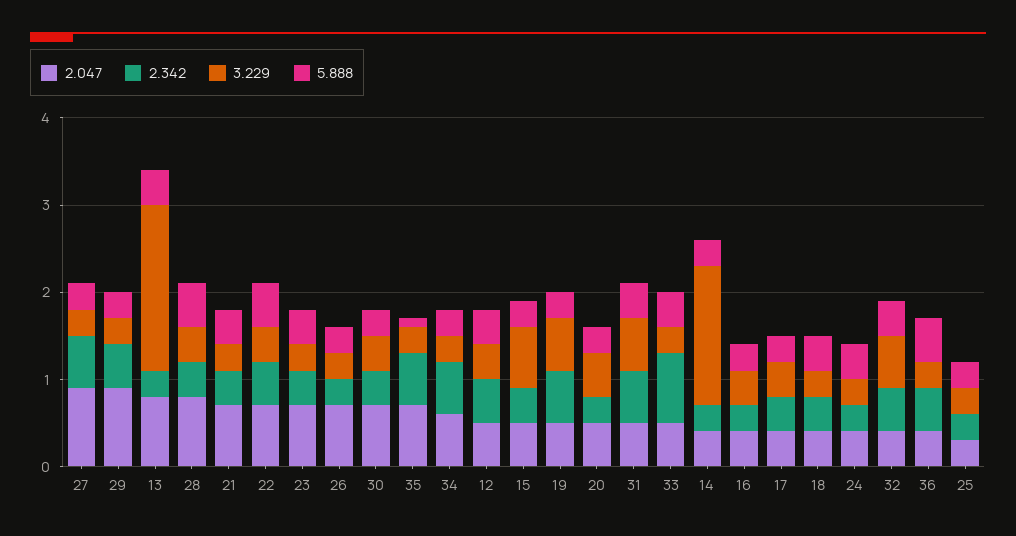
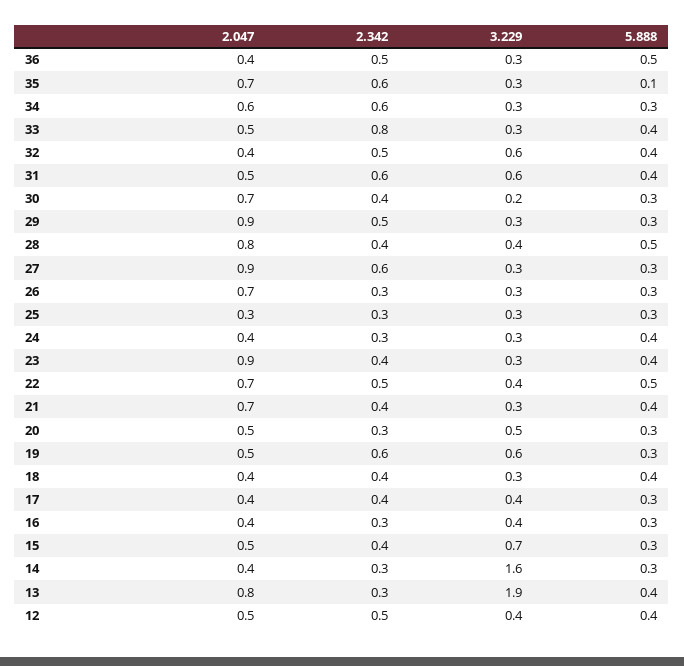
2.047, 23: 0.7 -> 0.9
3.229, 30: 0.4 -> 0.2

